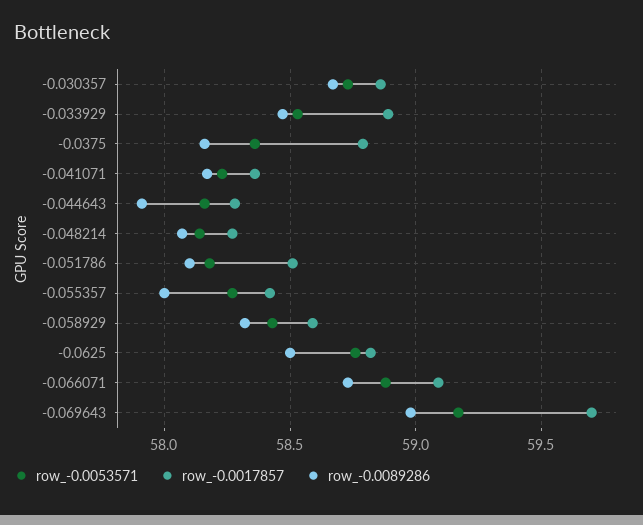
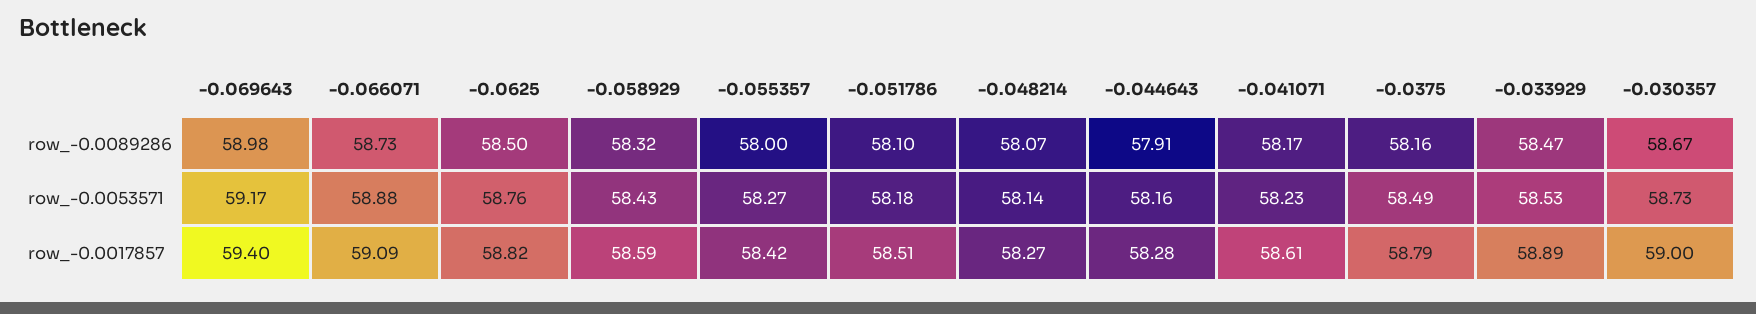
row_-0.0017857, -0.030357: 58.85 -> 59
row_-0.0053571, -0.0375: 58.35 -> 58.49
row_-0.0017857, -0.041071: 58.35 -> 58.61
row_-0.0017857, -0.069643: 59.7 -> 59.4

